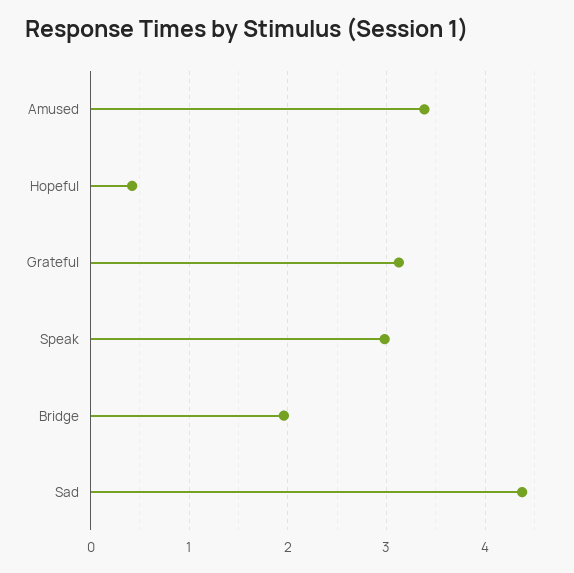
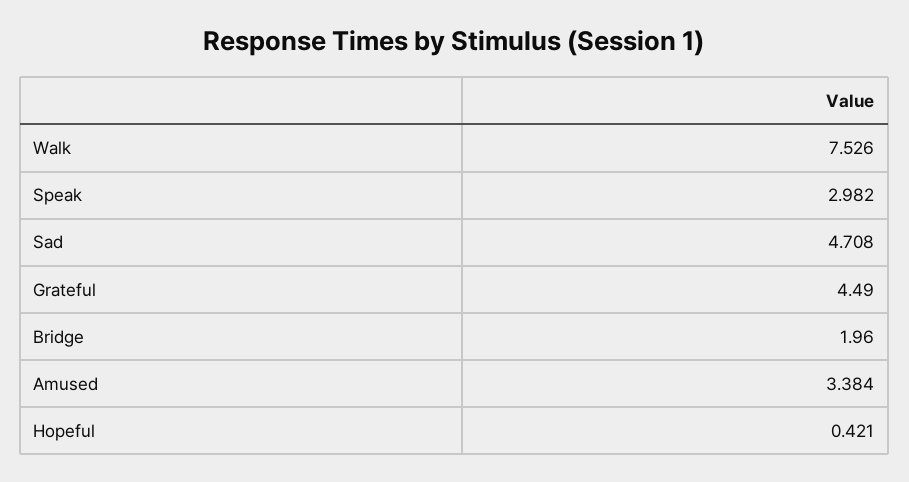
Grateful: 3.1 -> 4.49
Sad: 4.4 -> 4.708
Walk: none -> 7.526

